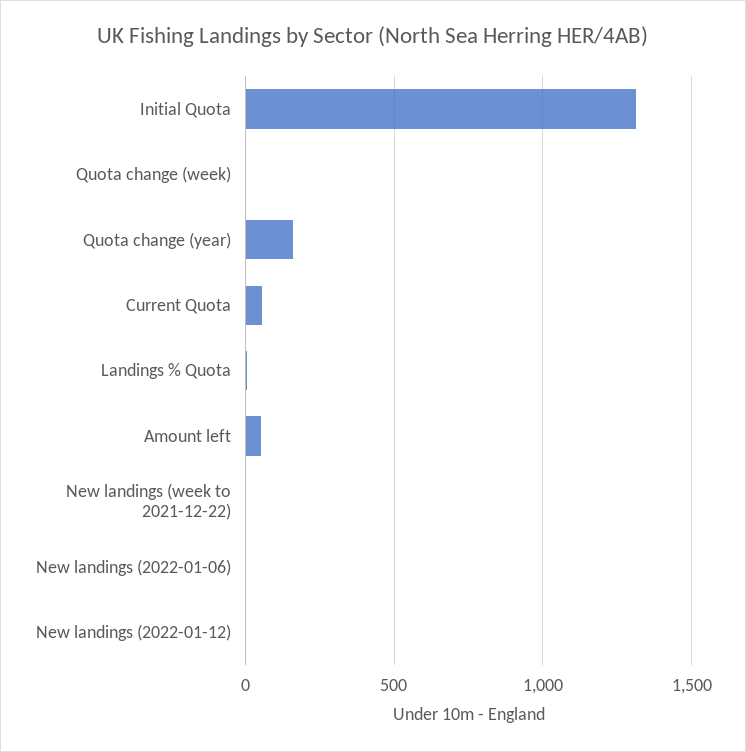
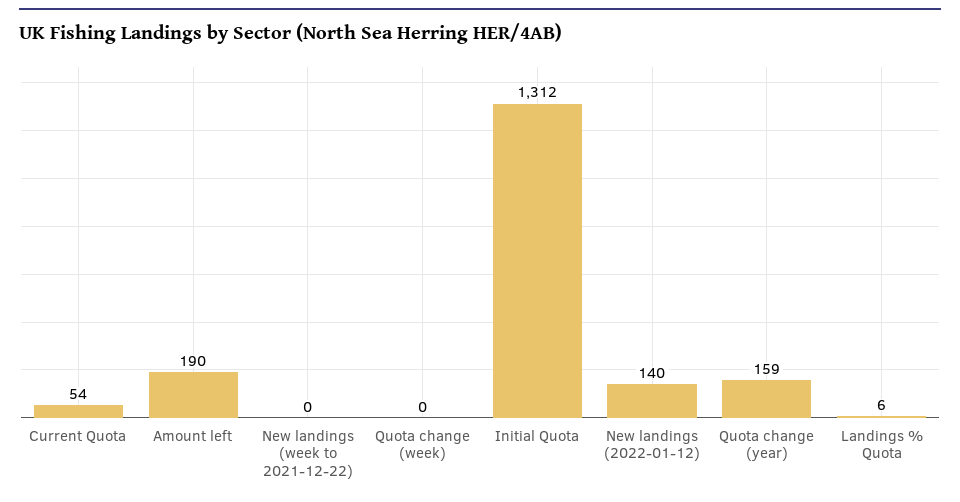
Amount left: 50 -> 190
New landings (2022-01-06): 0 -> none
New landings (2022-01-12): 0 -> 140

